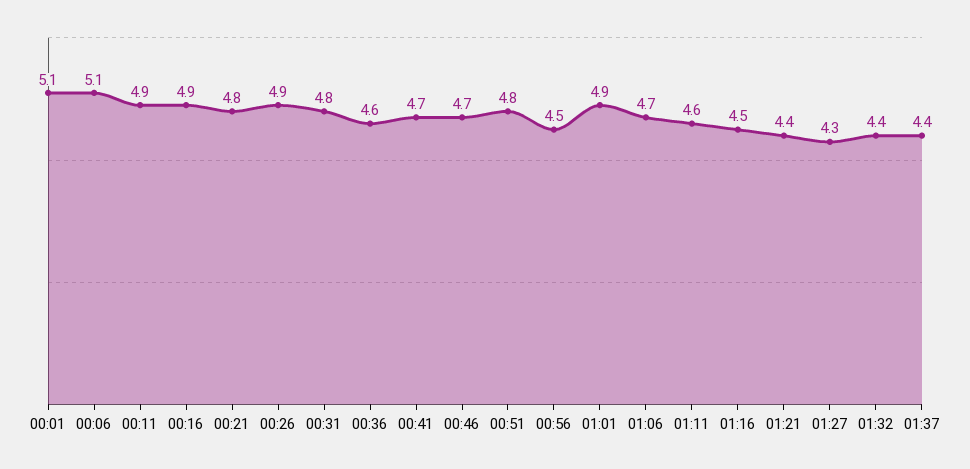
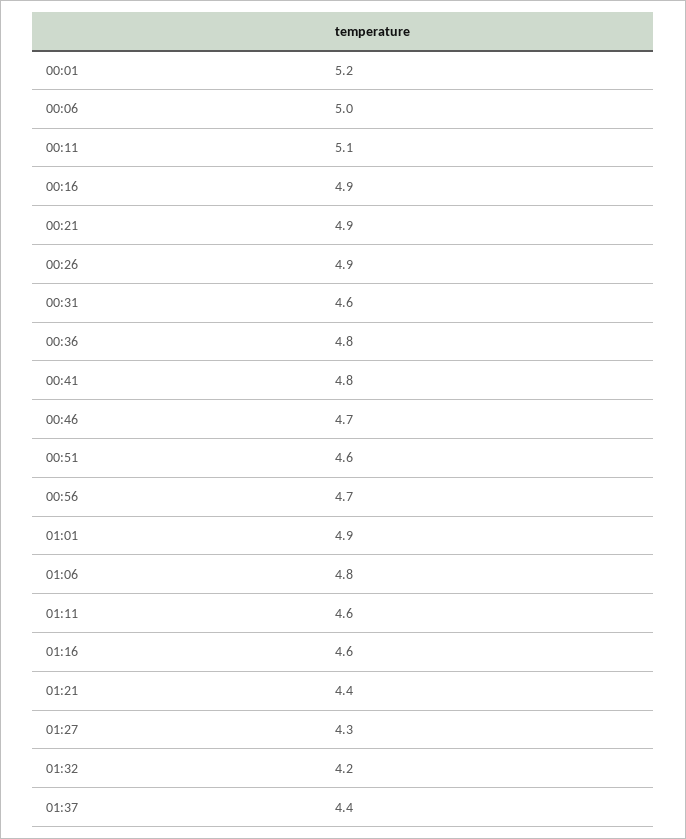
00:01: 5.1 -> 5.2
00:06: 5.1 -> 5
00:11: 4.9 -> 5.1
00:21: 4.8 -> 4.9
00:31: 4.8 -> 4.6
00:36: 4.6 -> 4.8
00:41: 4.7 -> 4.8
00:51: 4.8 -> 4.6
00:56: 4.5 -> 4.7
01:06: 4.7 -> 4.8
01:16: 4.5 -> 4.6
01:32: 4.4 -> 4.2

